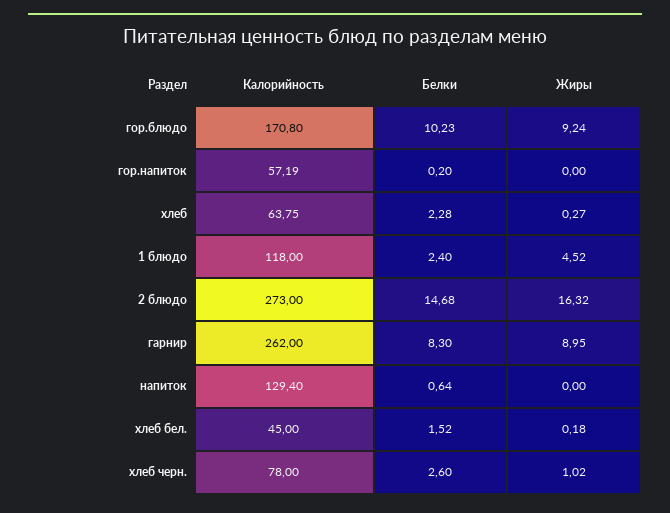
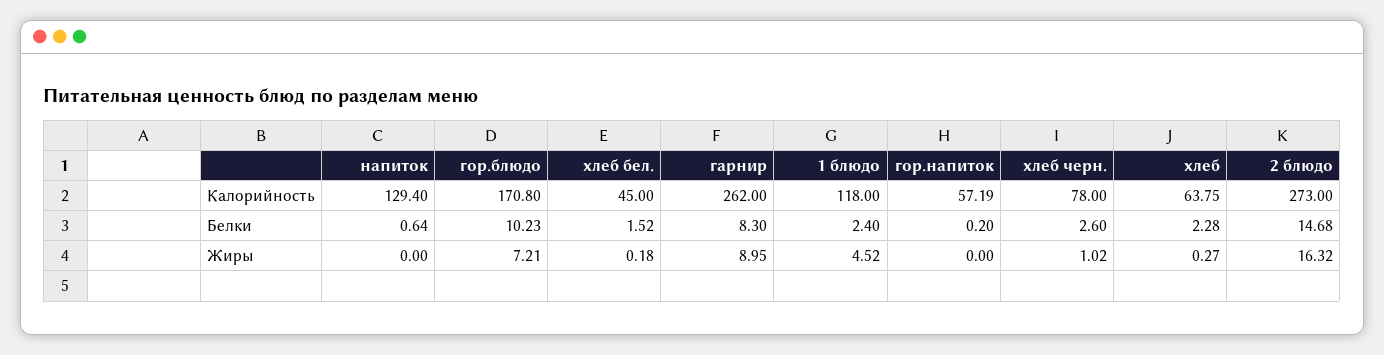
Жиры, гор.блюдо: 9.24 -> 7.21

